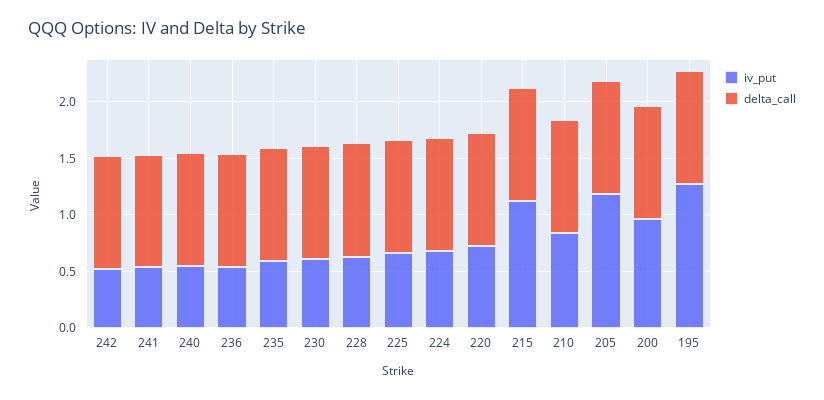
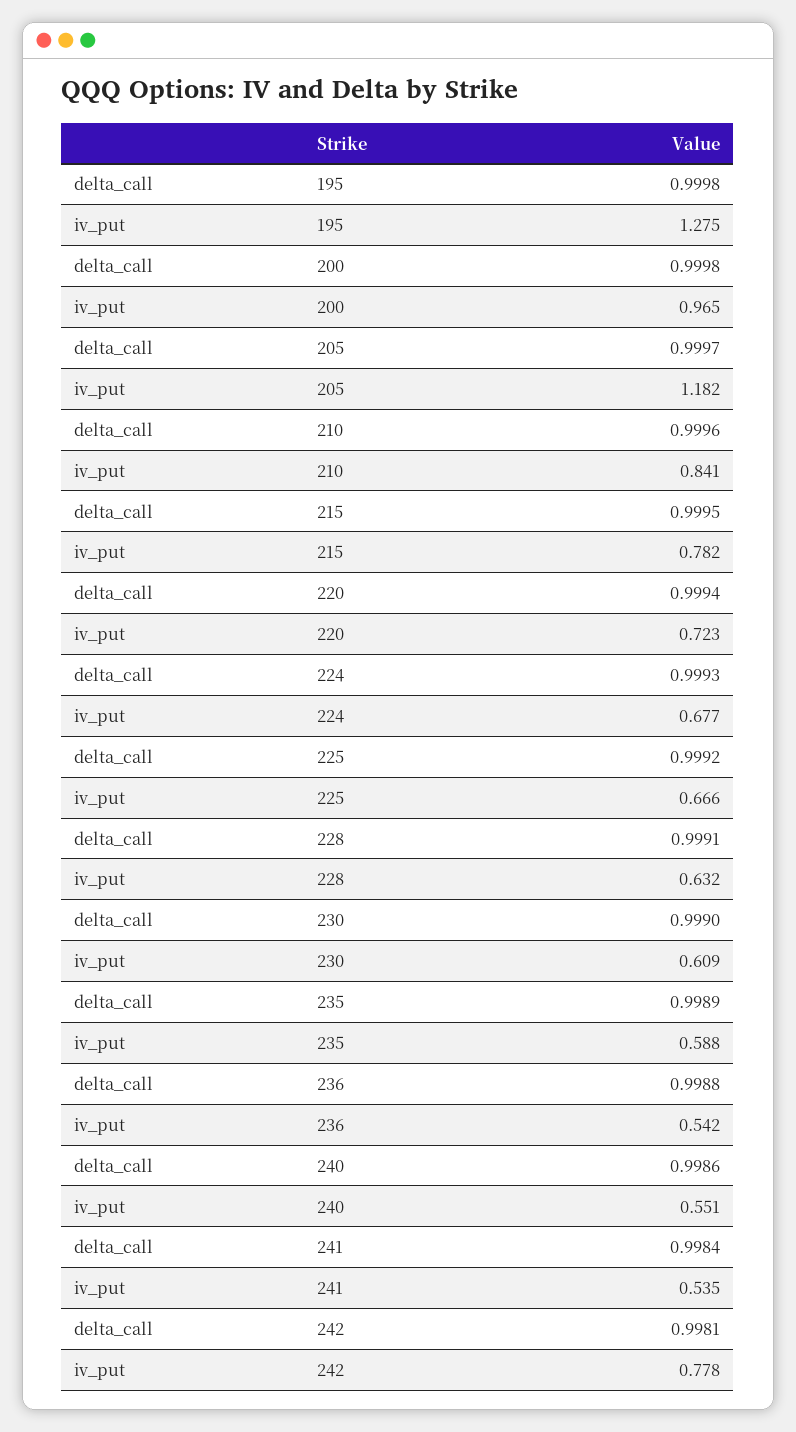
iv_put, 242: 0.5 -> 0.778
iv_put, 215: 1.1 -> 0.782

